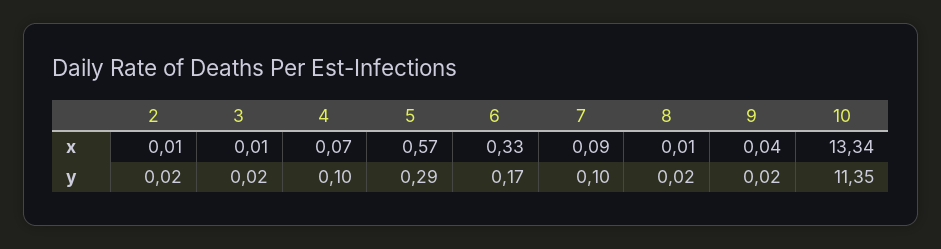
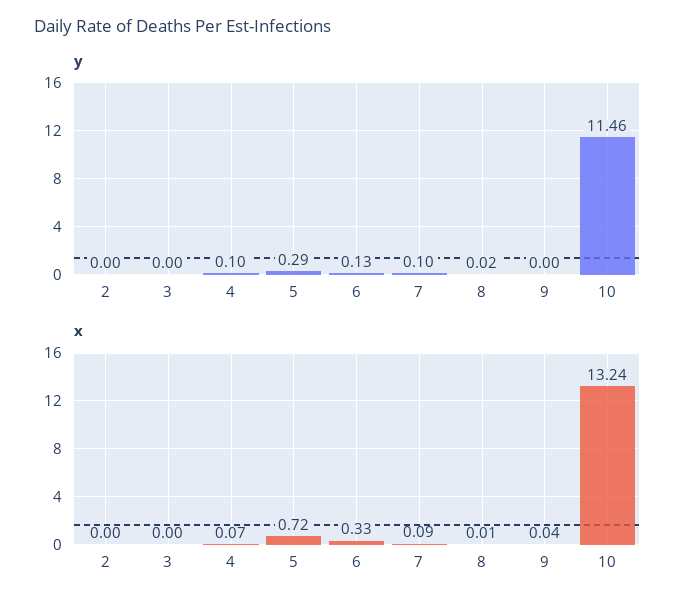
x, 2: 0.01 -> 0
x, 3: 0.01 -> 0
x, 5: 0.57 -> 0.72
x, 10: 13.34 -> 13.24
y, 2: 0.02 -> 0
y, 3: 0.02 -> 0
y, 6: 0.17 -> 0.13
y, 9: 0.02 -> 0
y, 10: 11.35 -> 11.46

